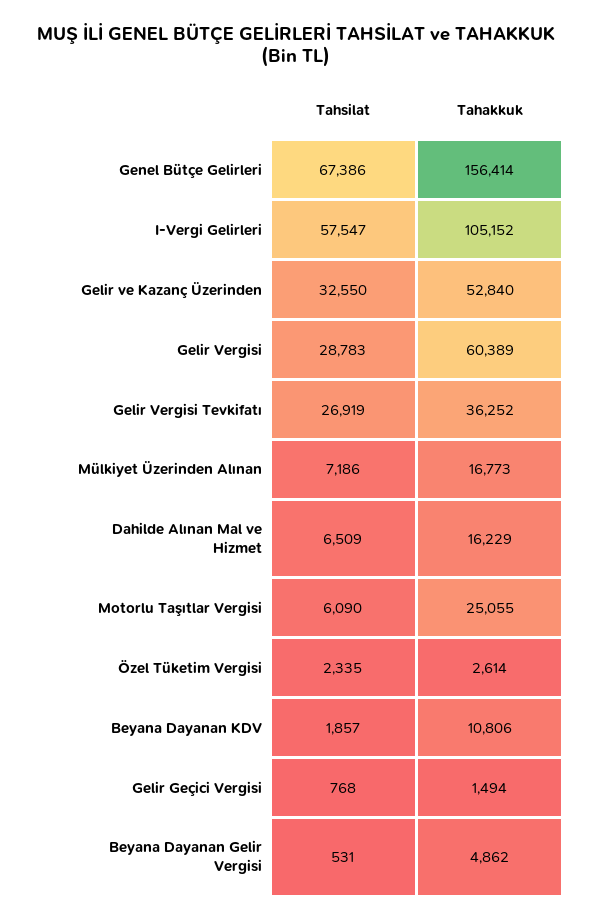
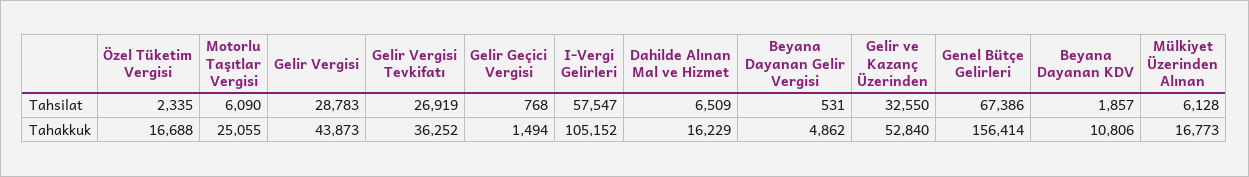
Tahakkuk, Gelir Vergisi: 60389 -> 43873
Tahsilat, Mülkiyet Üzerinden Alınan: 7186 -> 6128
Tahakkuk, Özel Tüketim Vergisi: 2614 -> 16688

